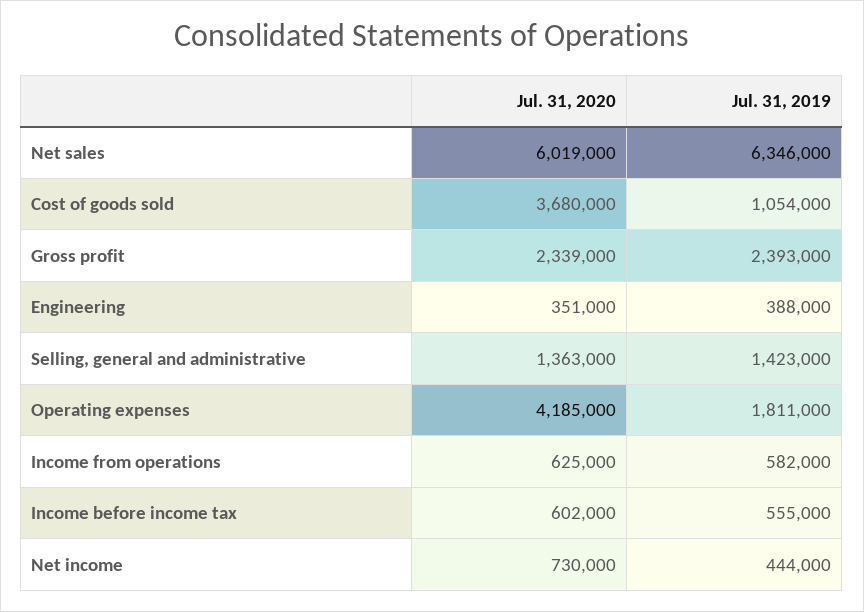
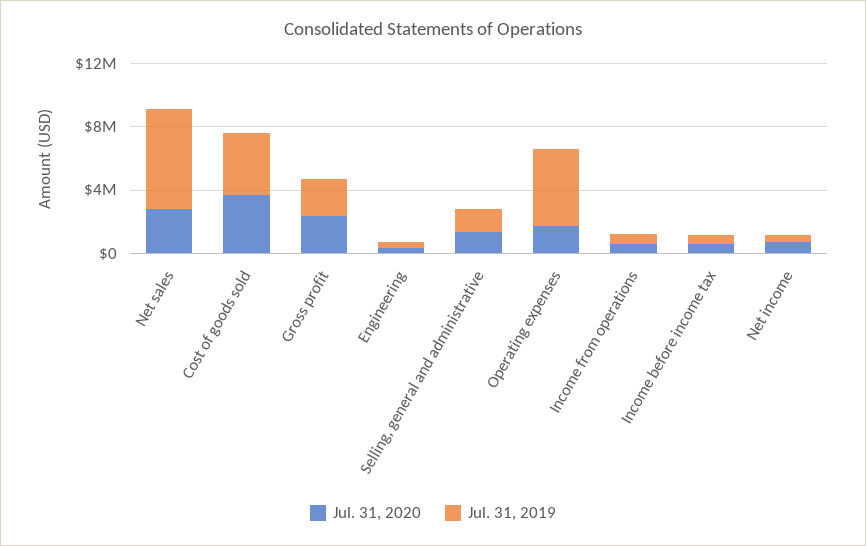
Jul. 31, 2020, Net sales: 6019000 -> 3000000
Jul. 31, 2019, Cost of goods sold: 1054000 -> 4000000
Jul. 31, 2020, Operating expenses: 4185000 -> 2000000
Jul. 31, 2019, Operating expenses: 1811000 -> 5000000

